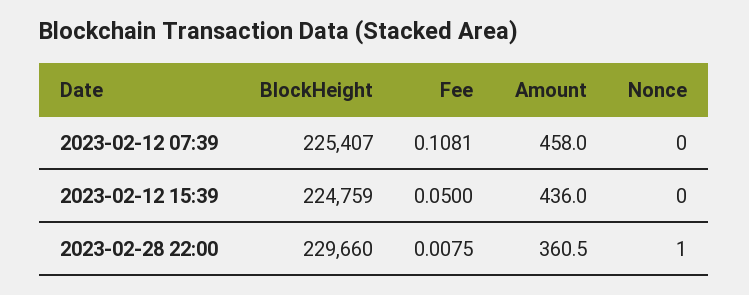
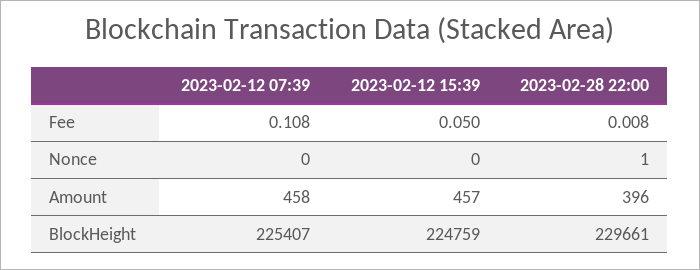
Amount, 2023-02-12 15:39: 436 -> 457
BlockHeight, 2023-02-28 22:00: 229660 -> 229661
Amount, 2023-02-28 22:00: 360.5 -> 396

